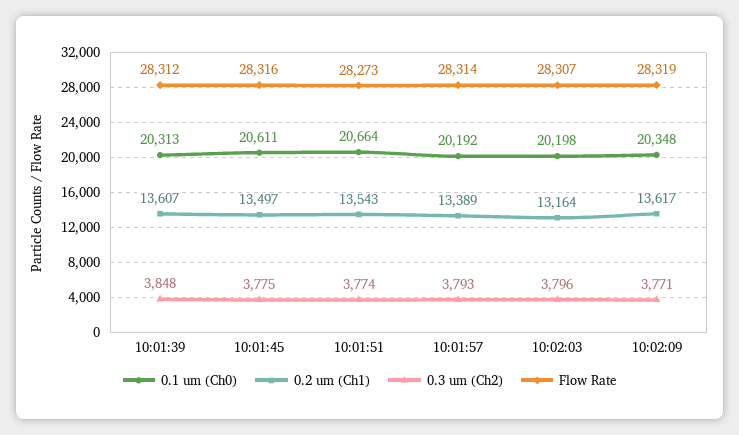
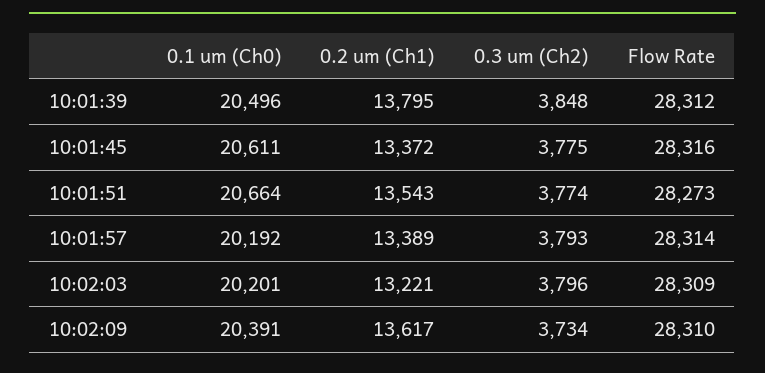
0.1 um (Ch0), 10:01:39: 20313 -> 20496
0.2 um (Ch1), 10:01:39: 13607 -> 13795
0.2 um (Ch1), 10:01:45: 13497 -> 13372
0.1 um (Ch0), 10:02:03: 20198 -> 20201
0.2 um (Ch1), 10:02:03: 13164 -> 13221
Flow Rate, 10:02:03: 28307 -> 28309
0.1 um (Ch0), 10:02:09: 20348 -> 20391
0.3 um (Ch2), 10:02:09: 3771 -> 3734
Flow Rate, 10:02:09: 28319 -> 28310

